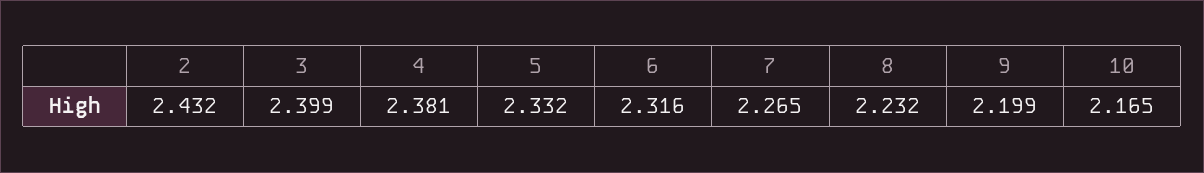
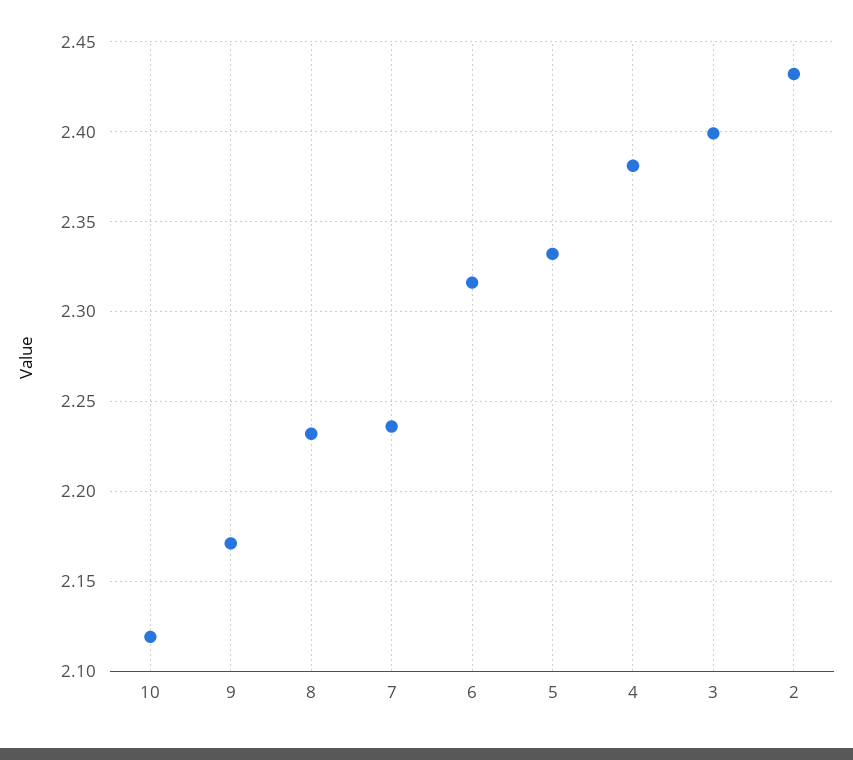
7: 2.265 -> 2.235
9: 2.199 -> 2.17
10: 2.165 -> 2.12

